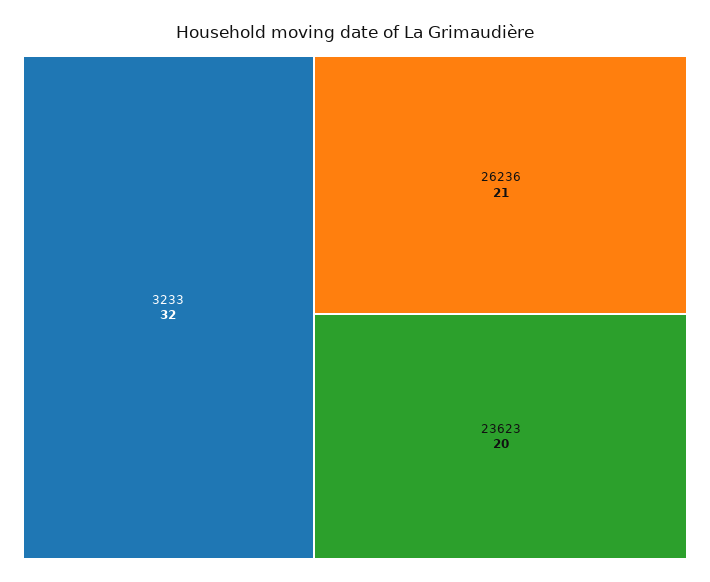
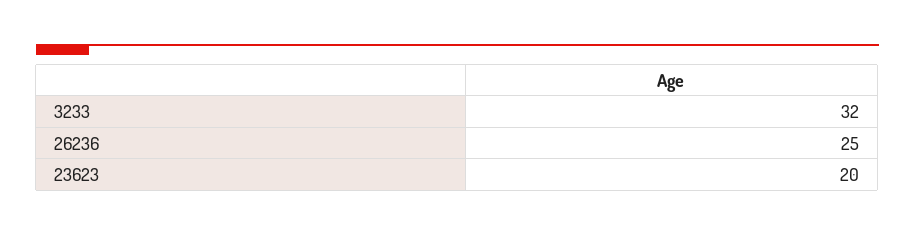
26236: 21 -> 25

